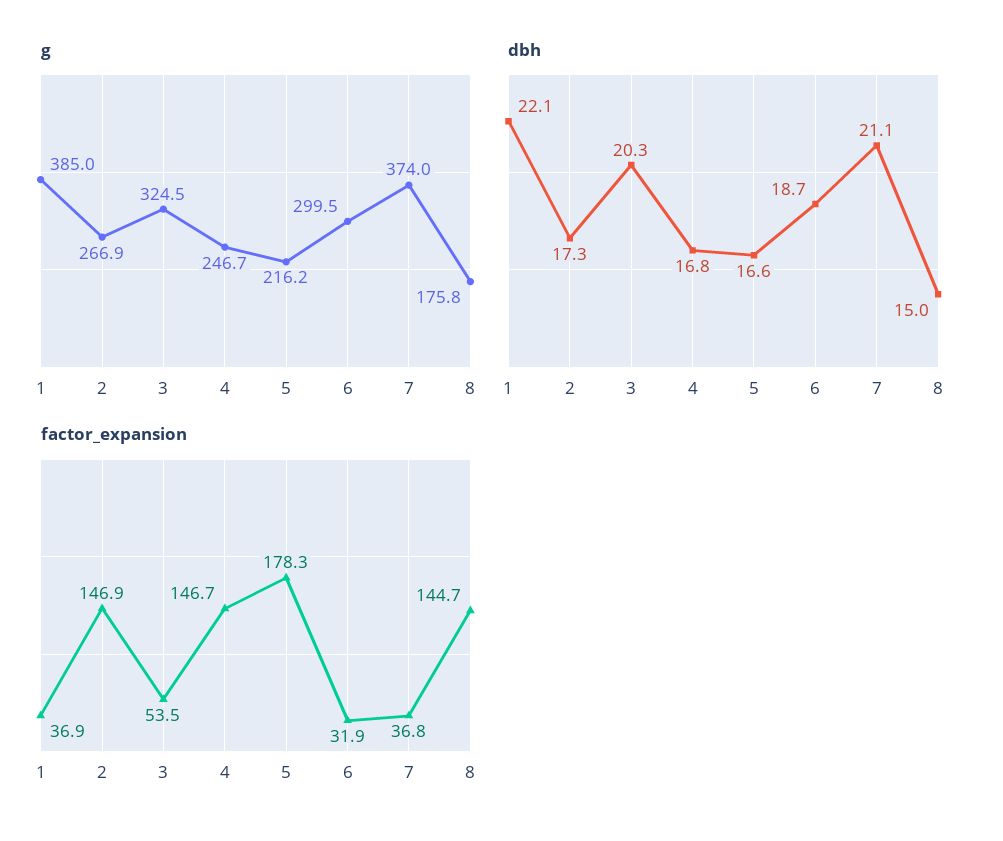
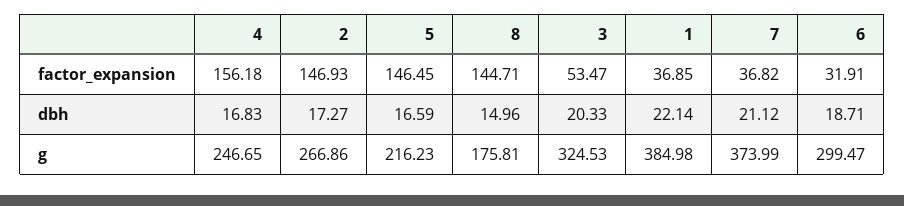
factor_expansion, 4: 146.7 -> 156.18
factor_expansion, 5: 178.3 -> 146.45

